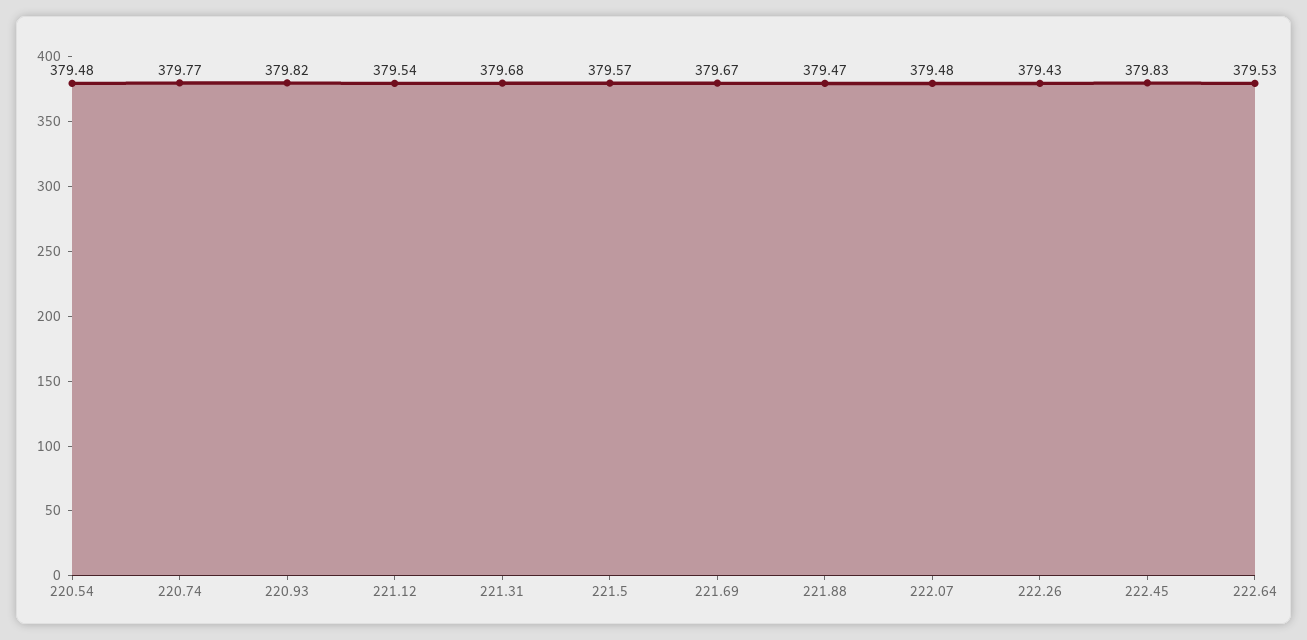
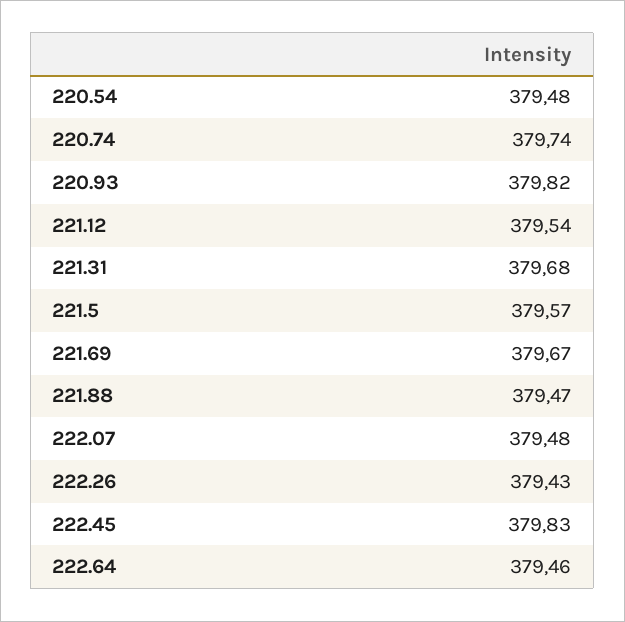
220.74: 379.77 -> 379.74
222.64: 379.53 -> 379.46

